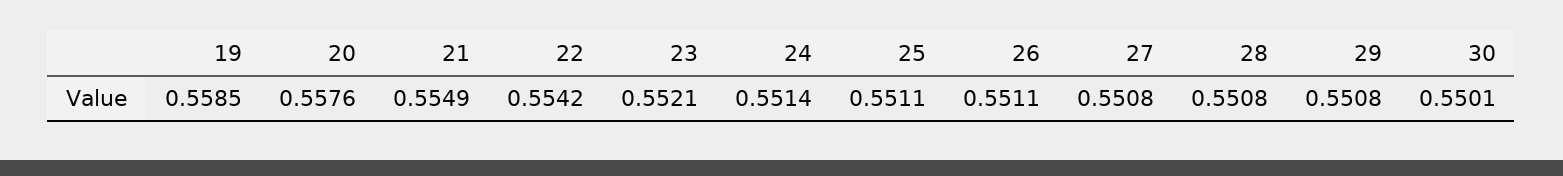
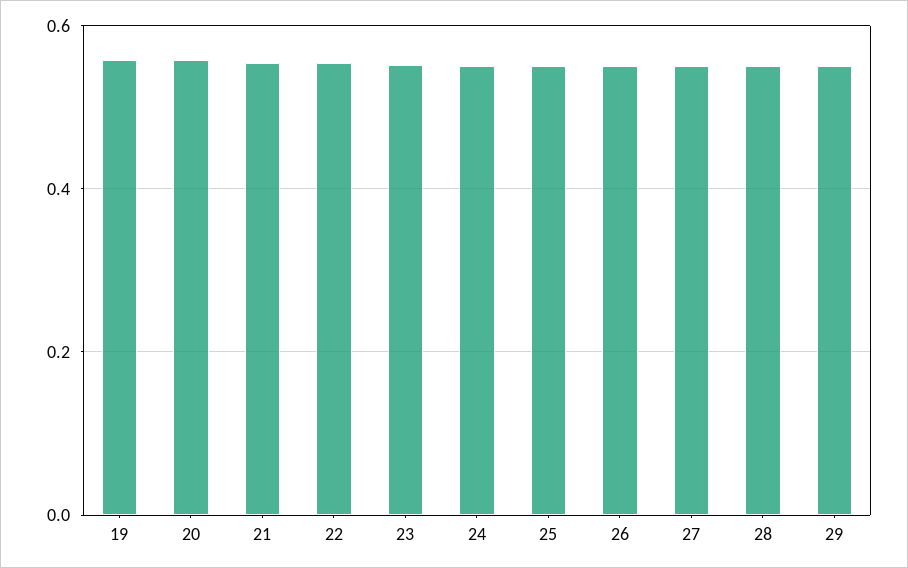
30: 0.5501 -> none

